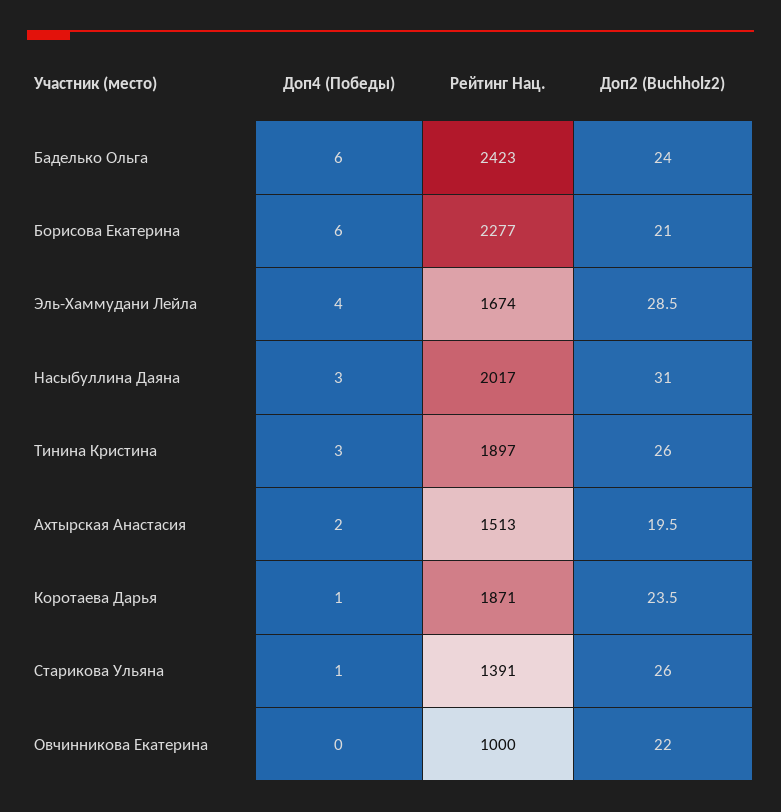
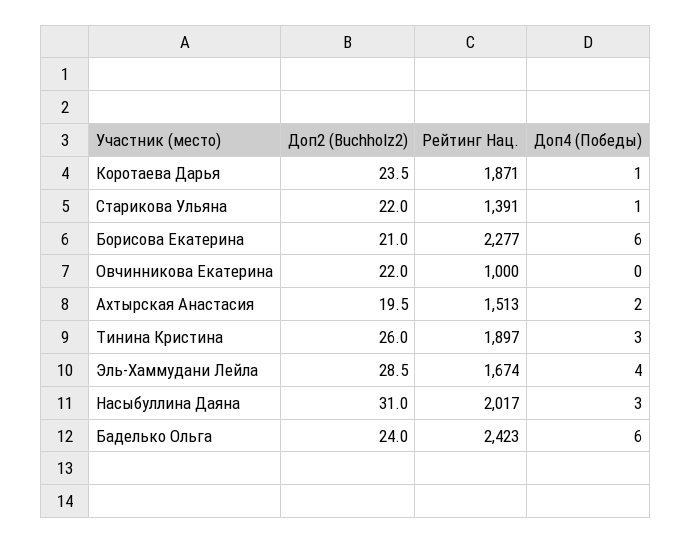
Доп2 (Buchholz2), Старикова Ульяна: 26 -> 22

